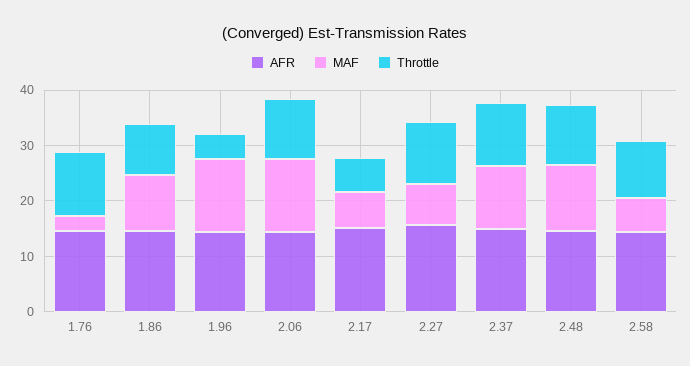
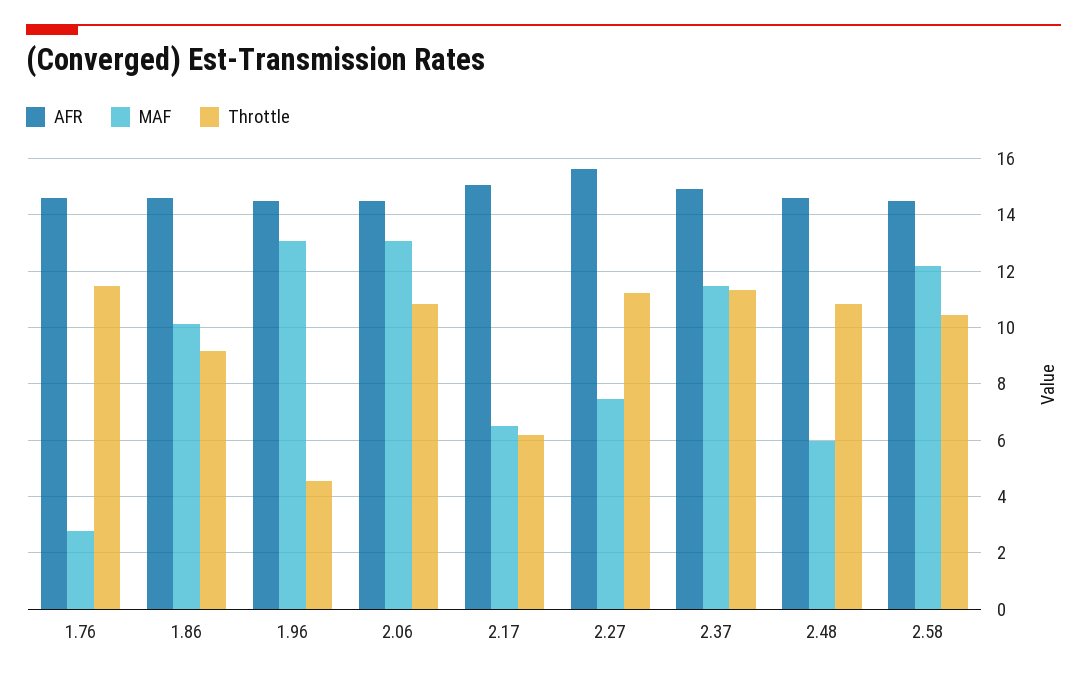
MAF, 2.48: 12 -> 6
MAF, 2.58: 6 -> 12.25

